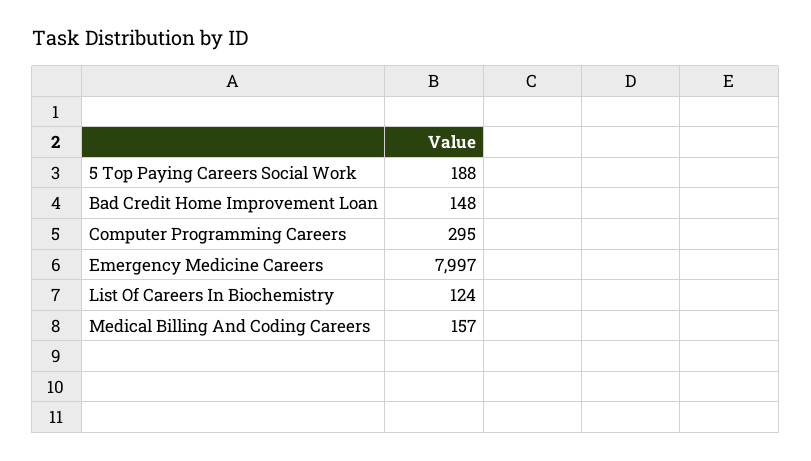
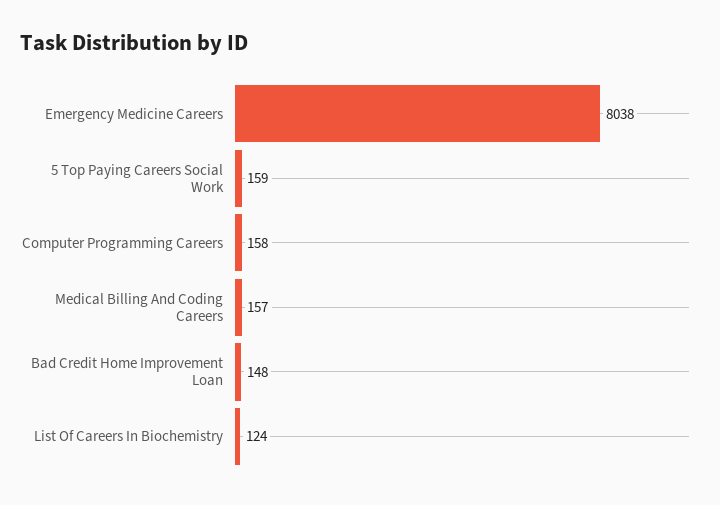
5 Top Paying Careers Social Work: 188 -> 159
Computer Programming Careers: 295 -> 158
Emergency Medicine Careers: 7997 -> 8038

